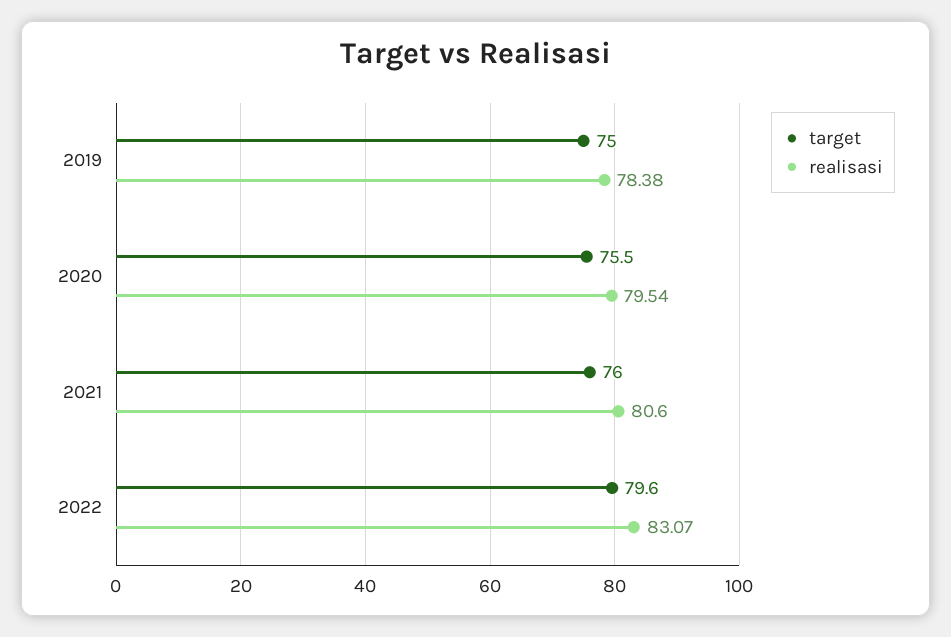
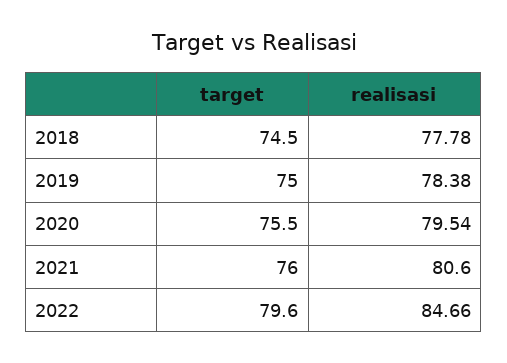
realisasi, 2022: 83.07 -> 84.66
target, 2018: none -> 74.5
realisasi, 2018: none -> 77.78

